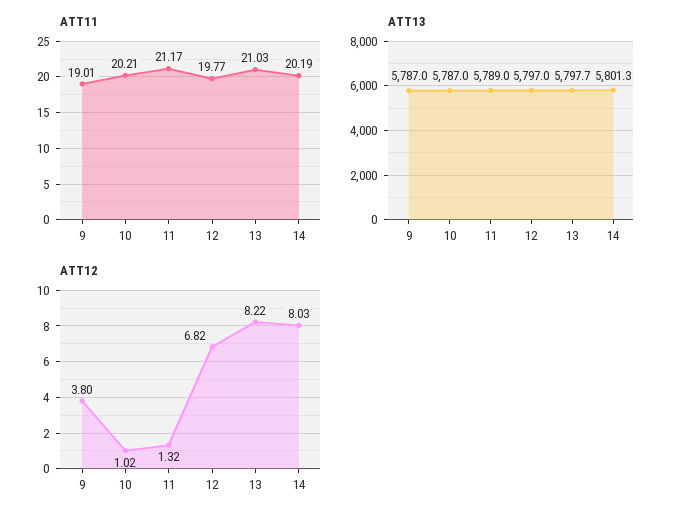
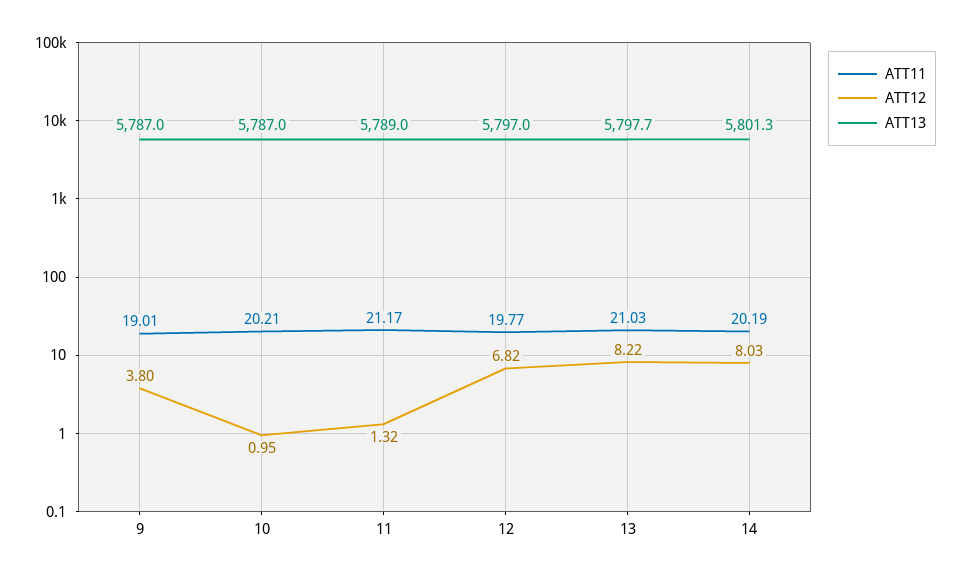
ATT12, 10: 1.02 -> 0.95

